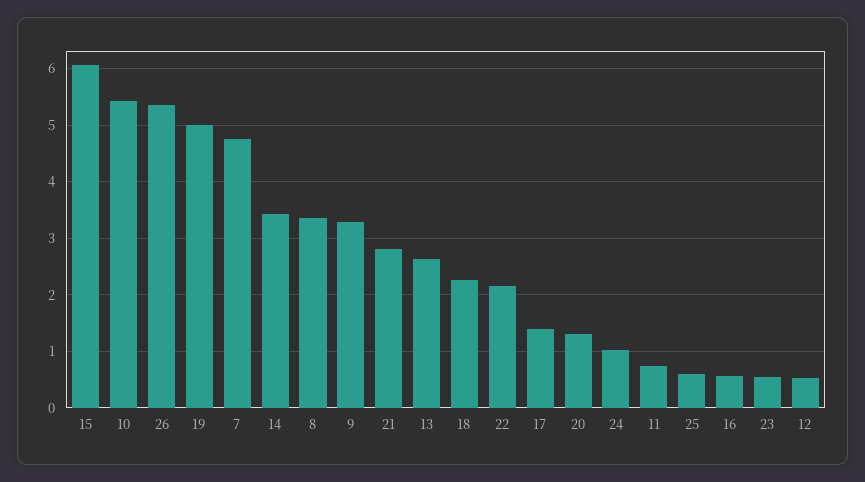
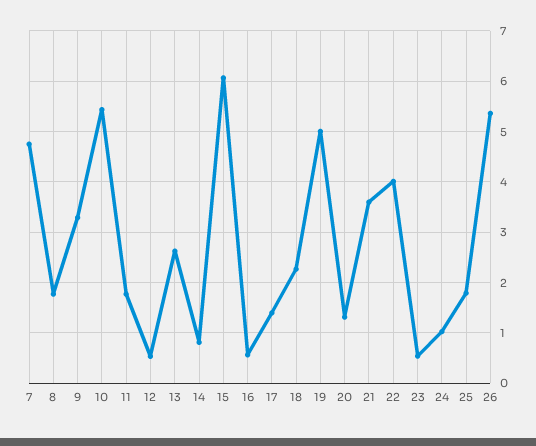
14: 3.4 -> 0.8
8: 3.4 -> 1.8
21: 2.8 -> 3.6
22: 2.2 -> 4
11: 0.8 -> 1.8
25: 0.6 -> 1.8

